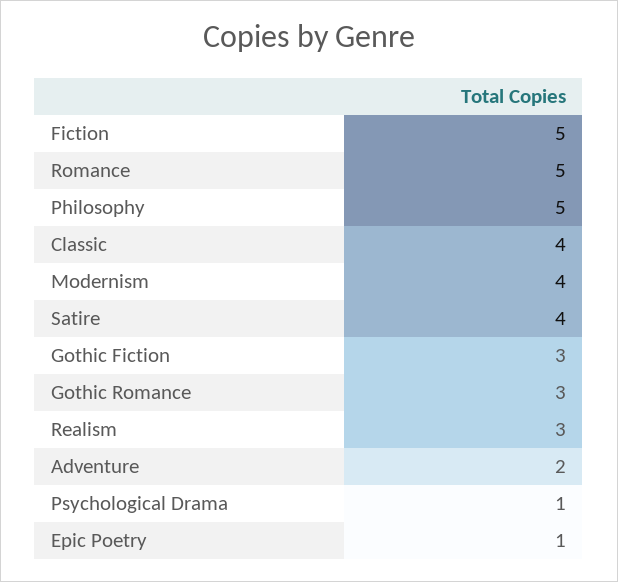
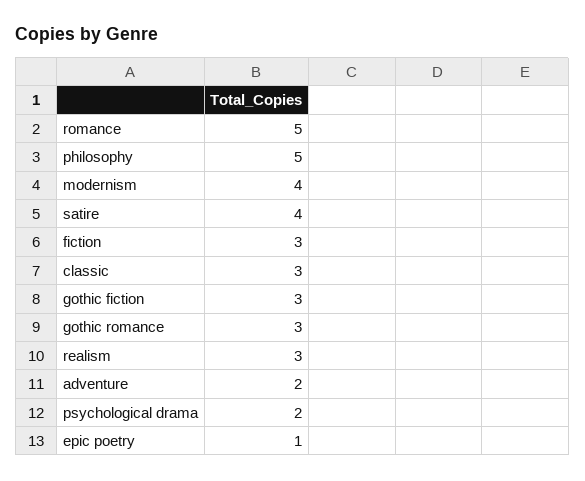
Fiction: 5 -> 3
Classic: 4 -> 3
Psychological Drama: 1 -> 2

